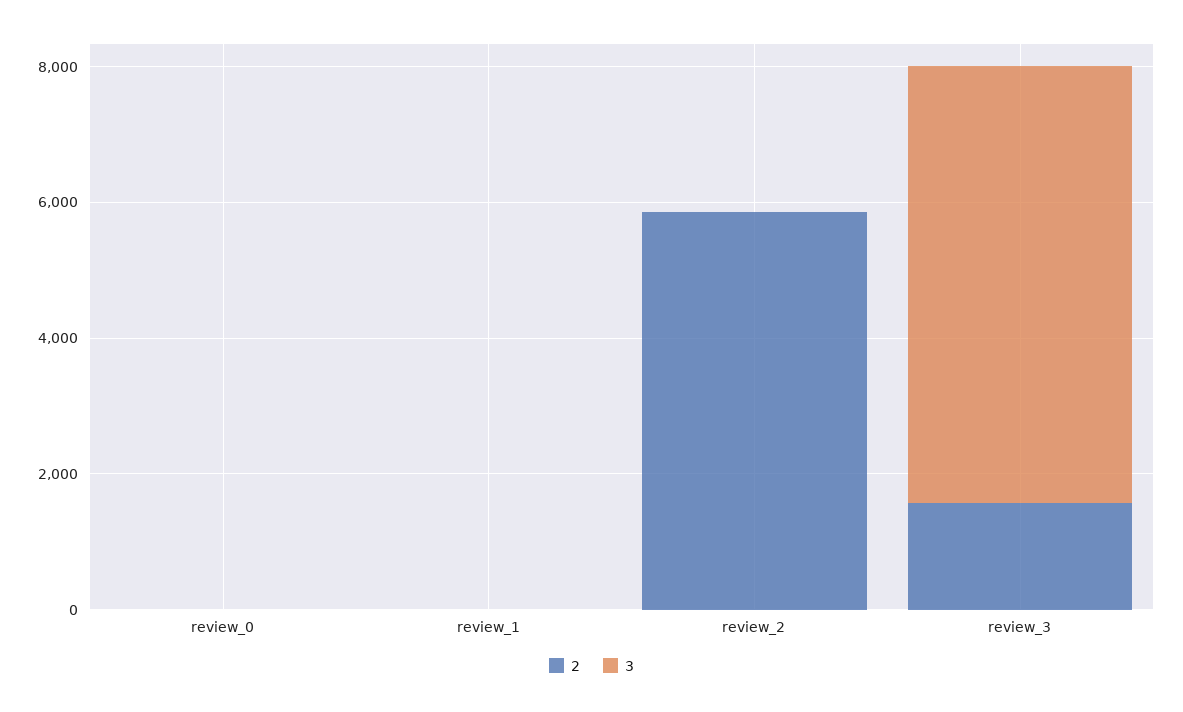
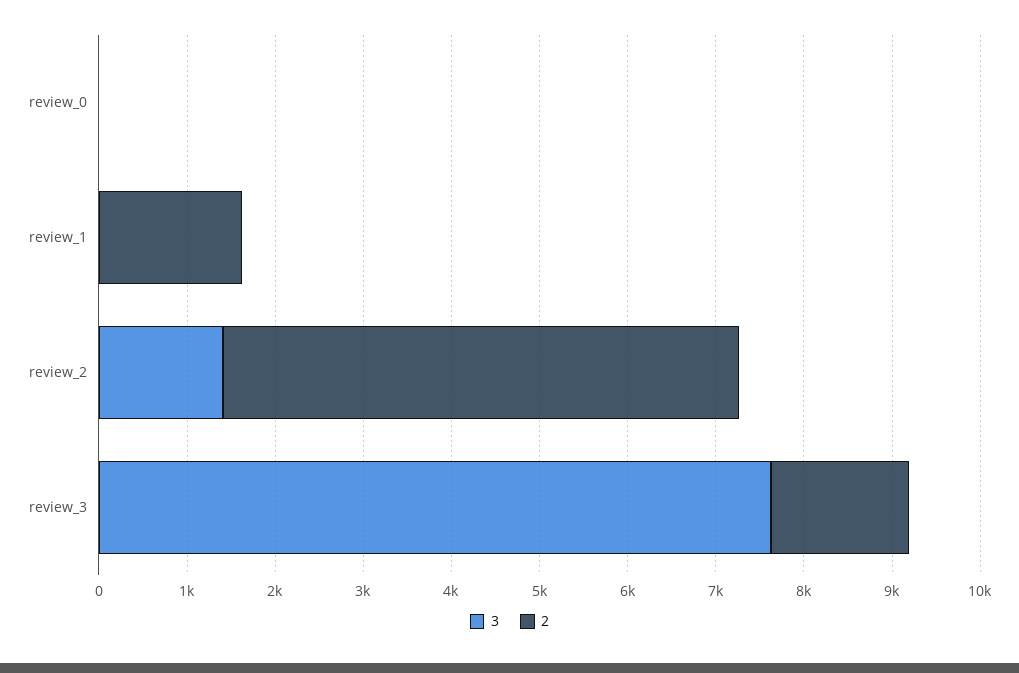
2, review_1: 0 -> 1600
3, review_2: 0 -> 1400
3, review_3: 6500 -> 7600

